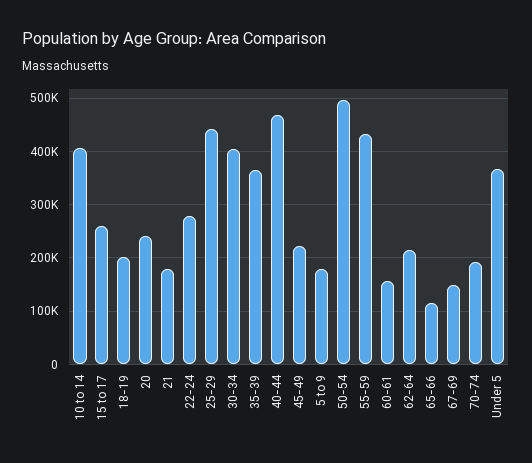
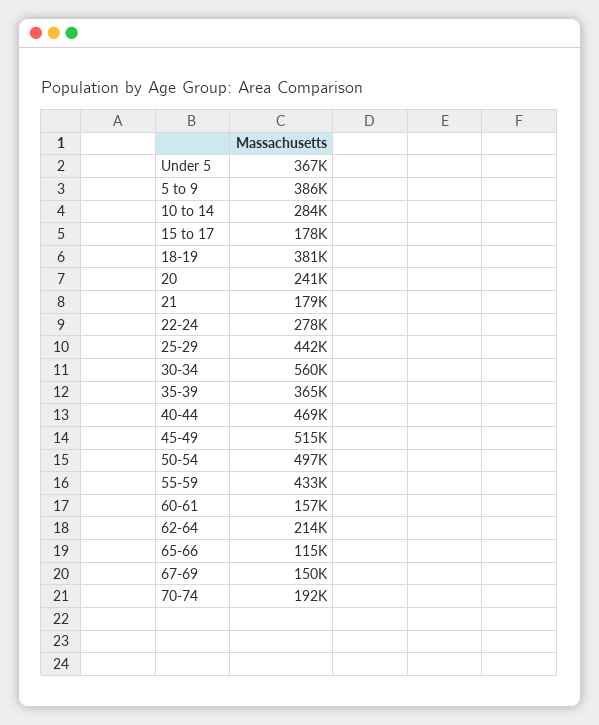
10 to 14: 400000 -> 284000
15 to 17: 260000 -> 178000
18-19: 200000 -> 381000
30-34: 400000 -> 560000
45-49: 220000 -> 515000
5 to 9: 180000 -> 386000

